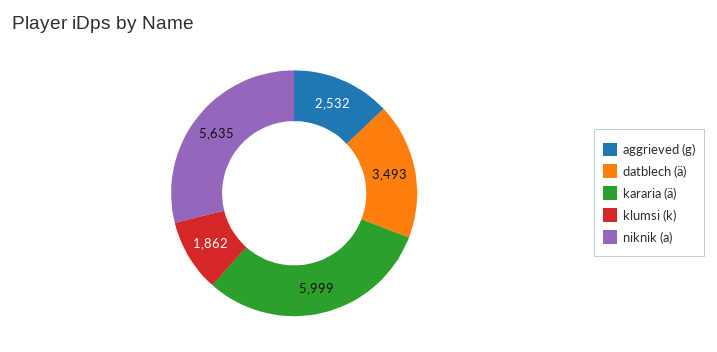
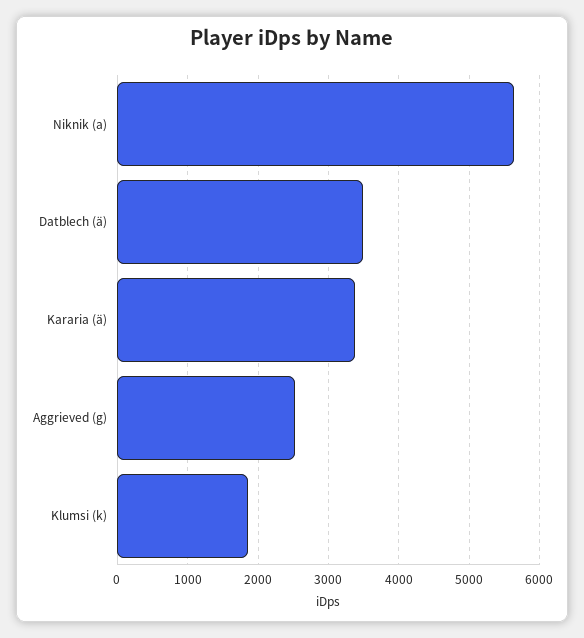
kararia (ä): 5999 -> 3400

